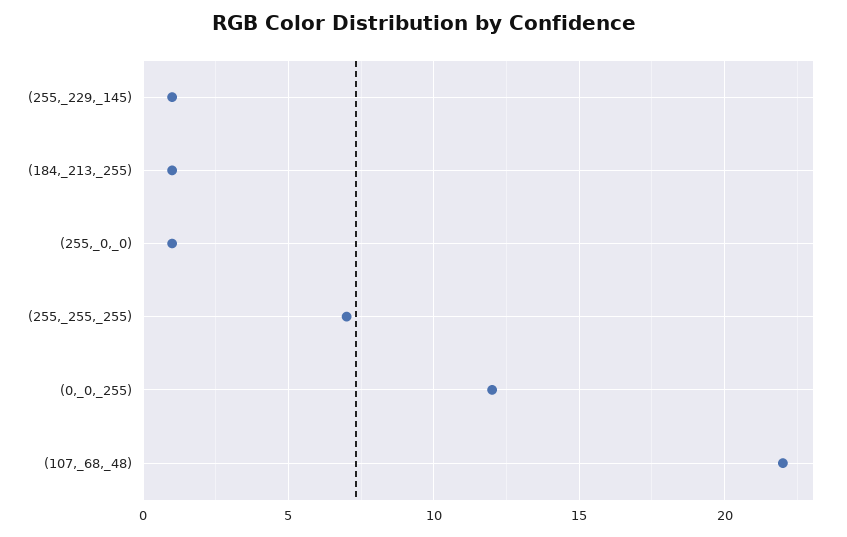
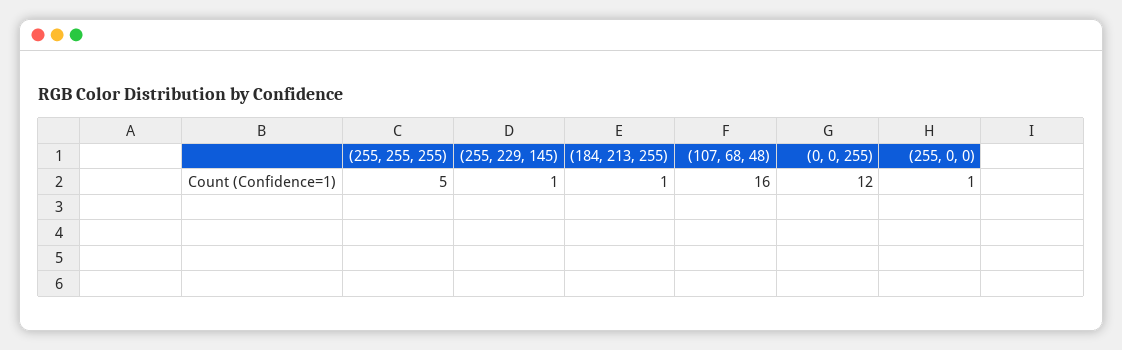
(255,_255,_255): 7 -> 5
(107,_68,_48): 22 -> 16

